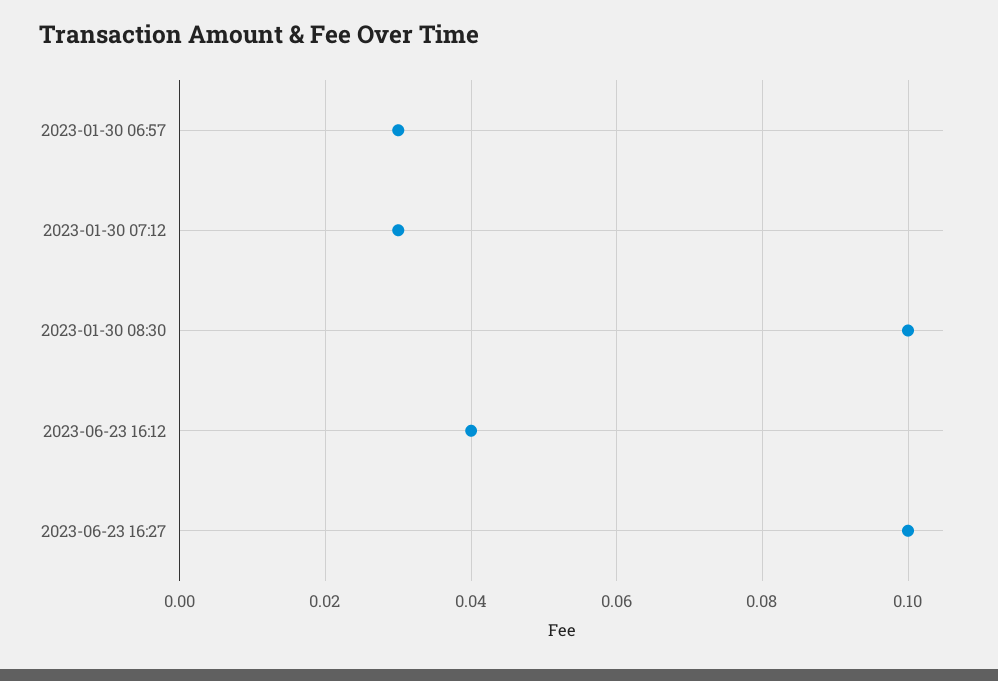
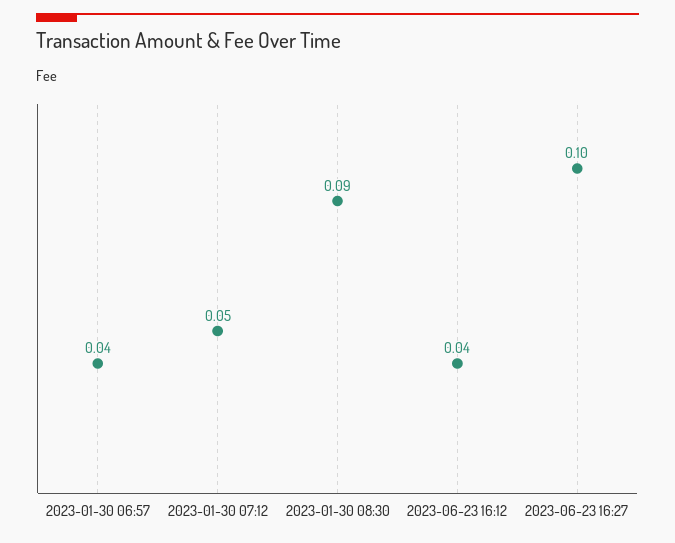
2023-01-30 06:57: 0.03 -> 0.04
2023-01-30 07:12: 0.03 -> 0.05
2023-01-30 08:30: 0.1 -> 0.09

